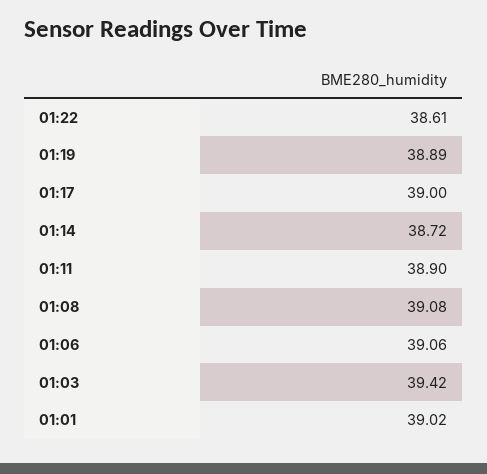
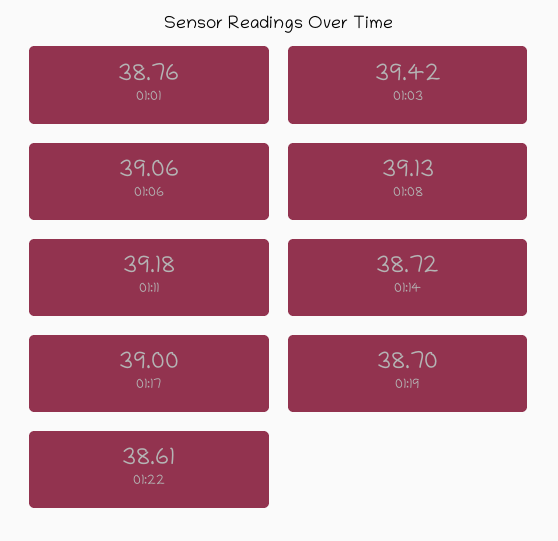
01:19: 38.89 -> 38.7
01:11: 38.9 -> 39.18
01:08: 39.08 -> 39.13
01:01: 39.02 -> 38.76

